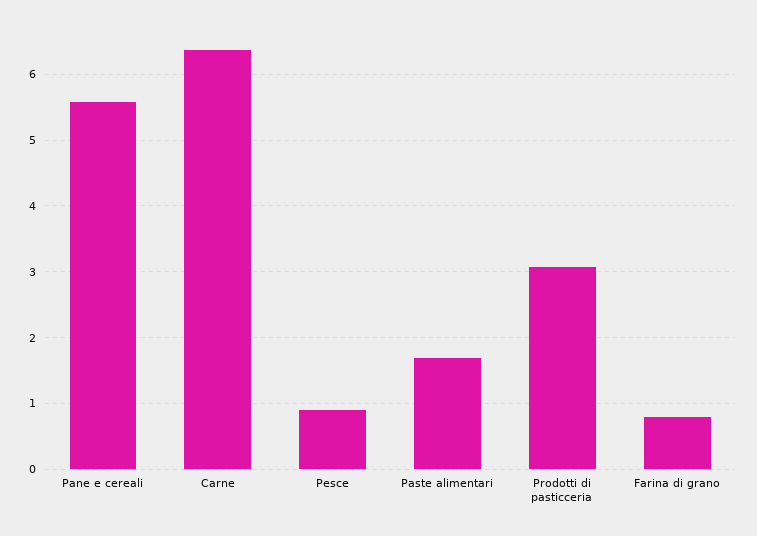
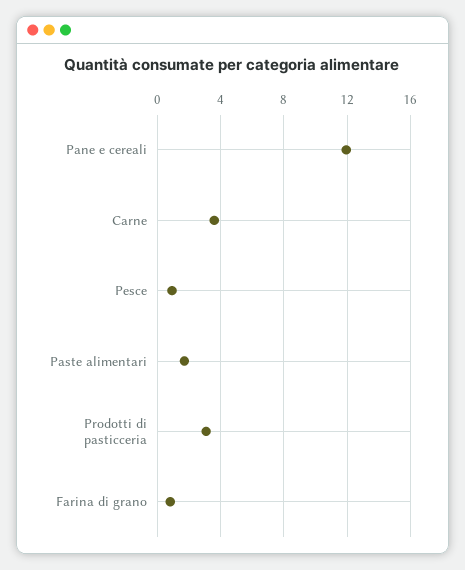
Pane e cereali: 5.6 -> 12
Carne: 6.4 -> 3.5

